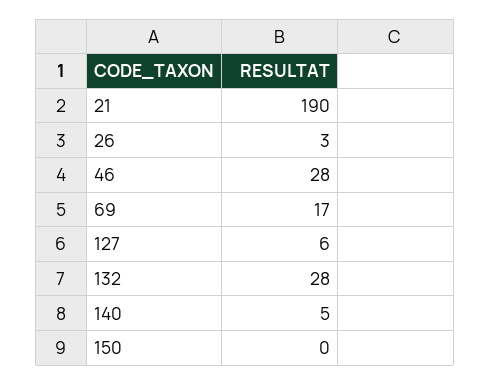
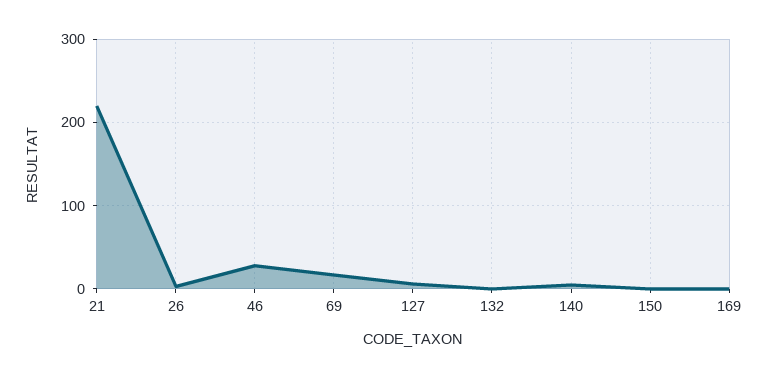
21: 190 -> 220
132: 28 -> 0
169: none -> 0

